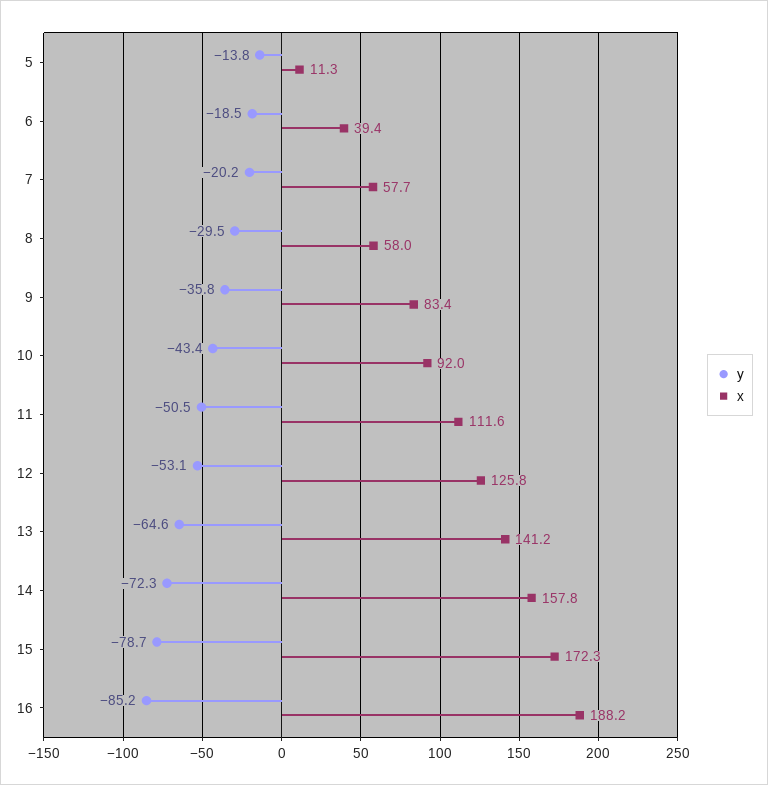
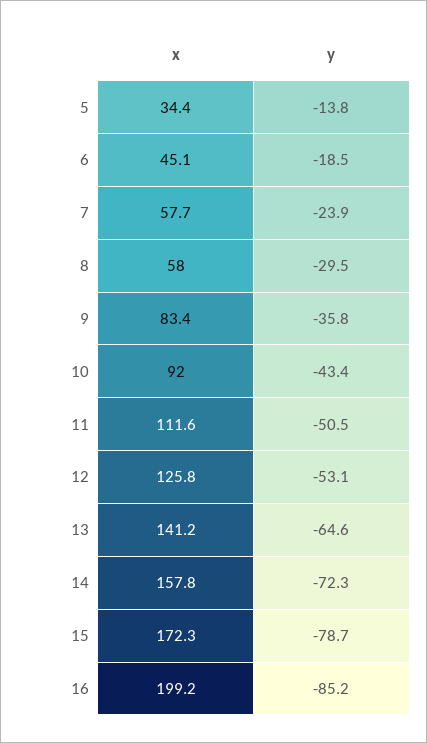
x, 5: 11.3 -> 34.4
x, 6: 39.4 -> 45.1
y, 7: -20.2 -> -23.9
x, 16: 188.2 -> 199.2

